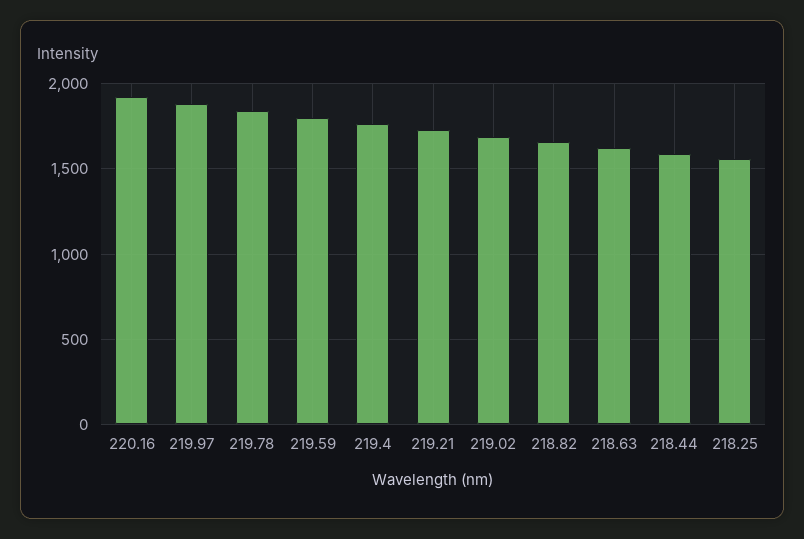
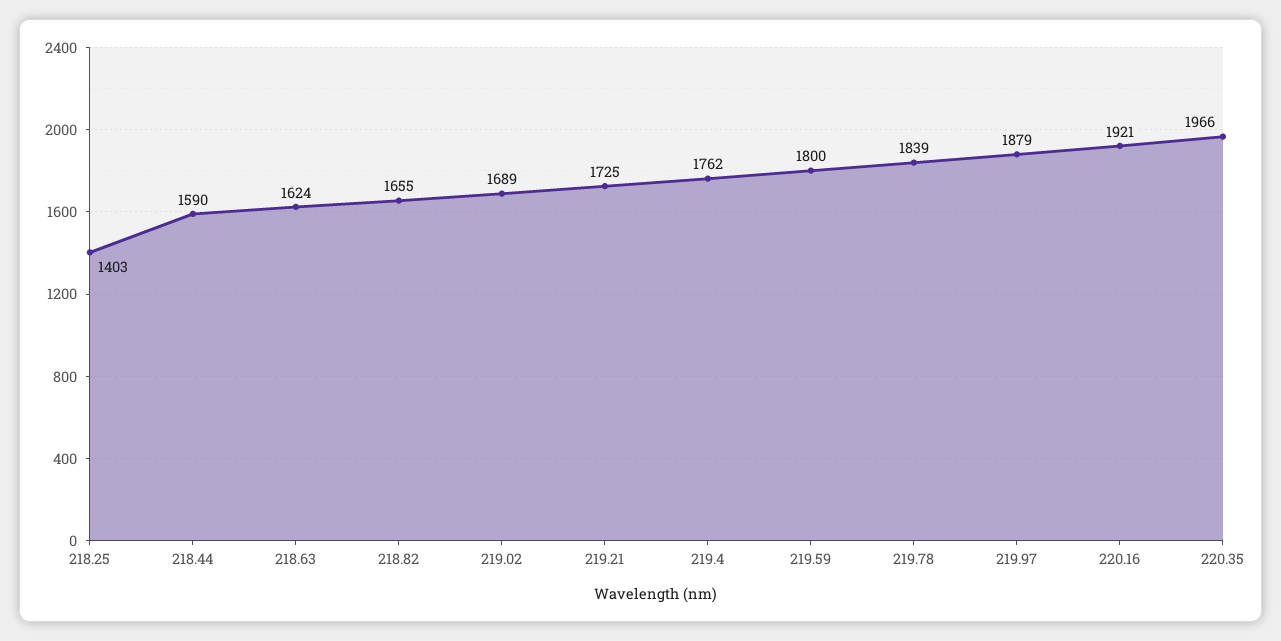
218.25: 1550 -> 1403
220.35: none -> 1966

